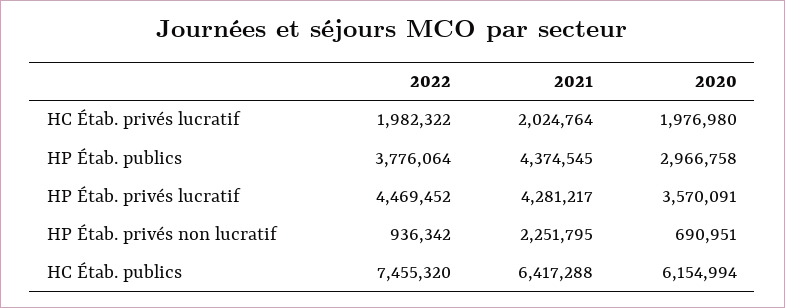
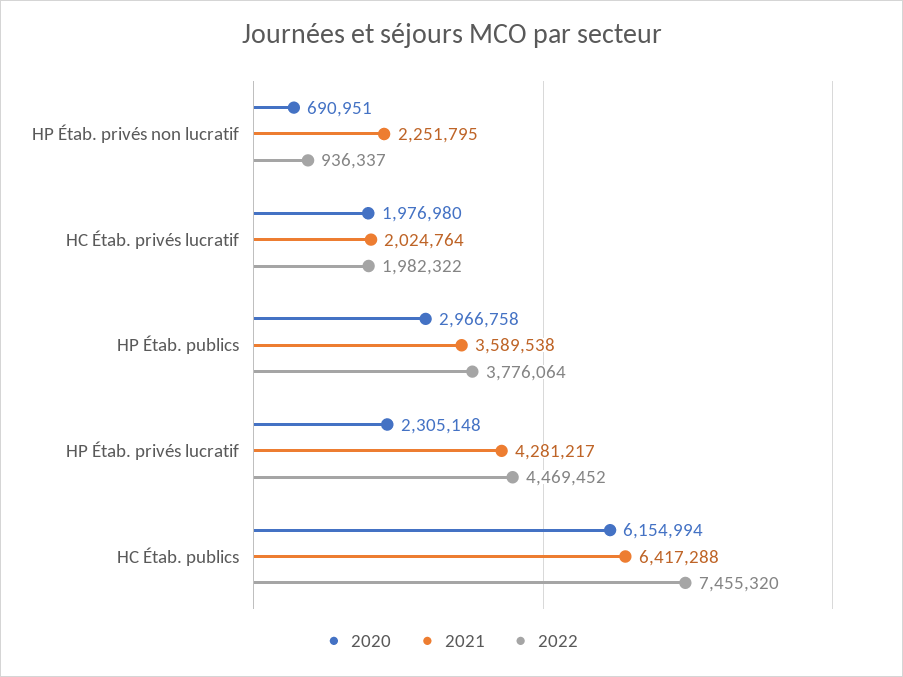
2021, HP Étab. publics: 4374545 -> 3589538
2020, HP Étab. privés lucratif: 3570091 -> 2305148
2022, HP Étab. privés non lucratif: 936342 -> 936337

